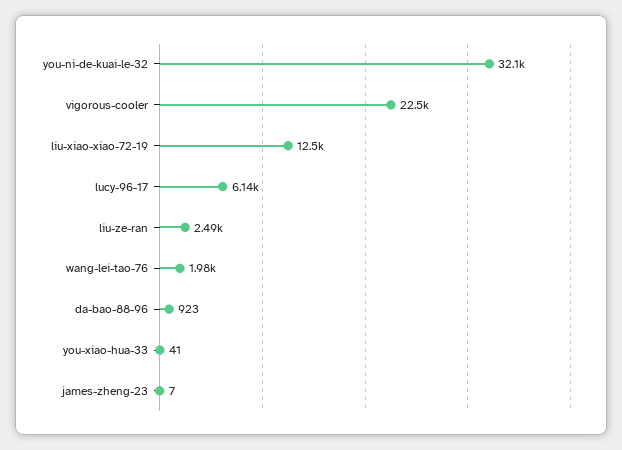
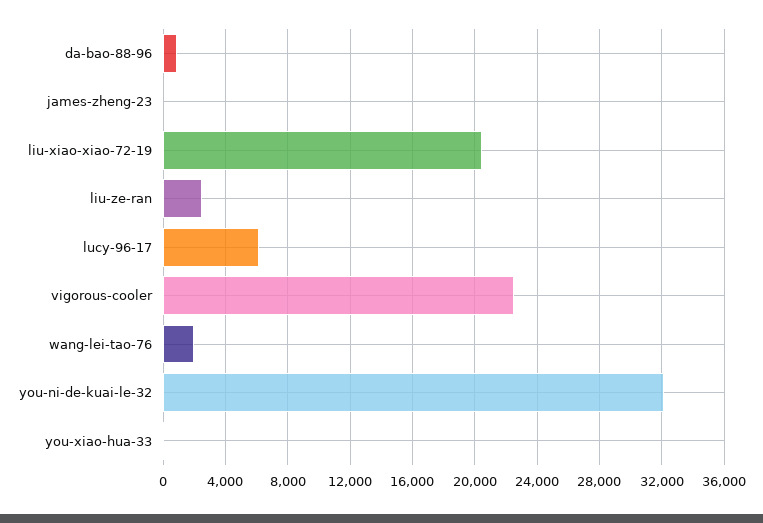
liu-xiao-xiao-72-19: 12500 -> 20500

